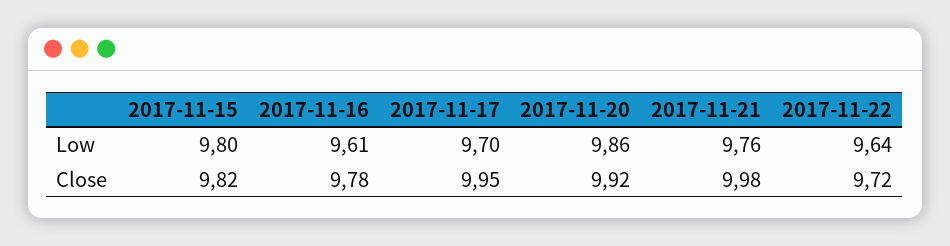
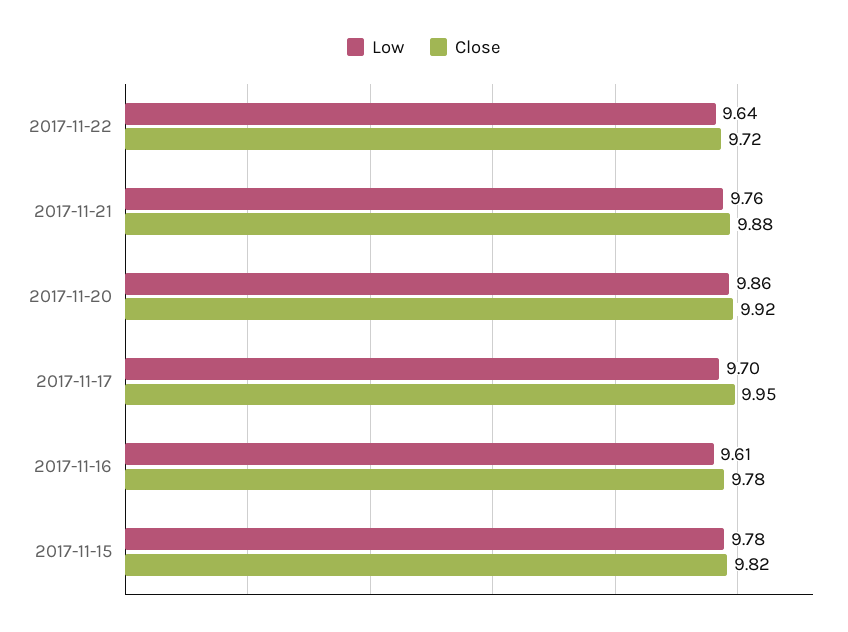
Low, 2017-11-15: 9.8 -> 9.78
Close, 2017-11-21: 9.98 -> 9.88

